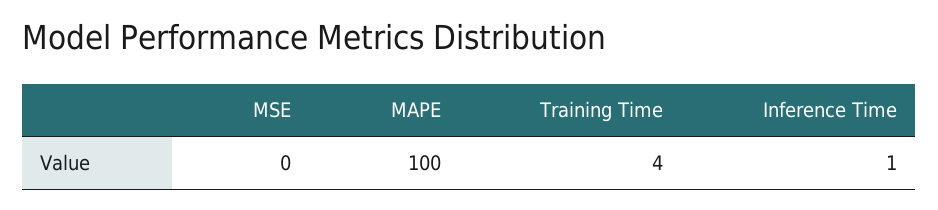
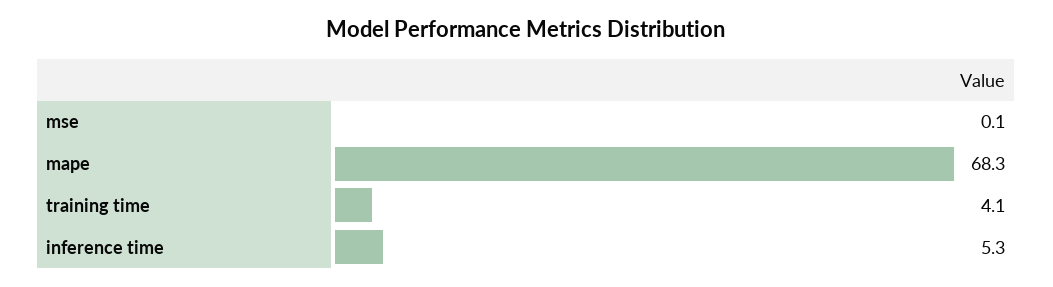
MAPE: 100 -> 68.3
Inference Time: 1 -> 5.3

